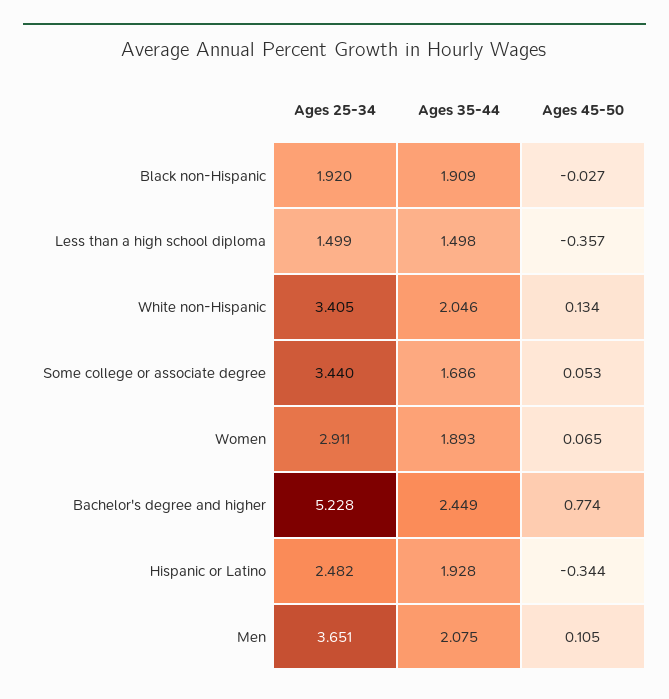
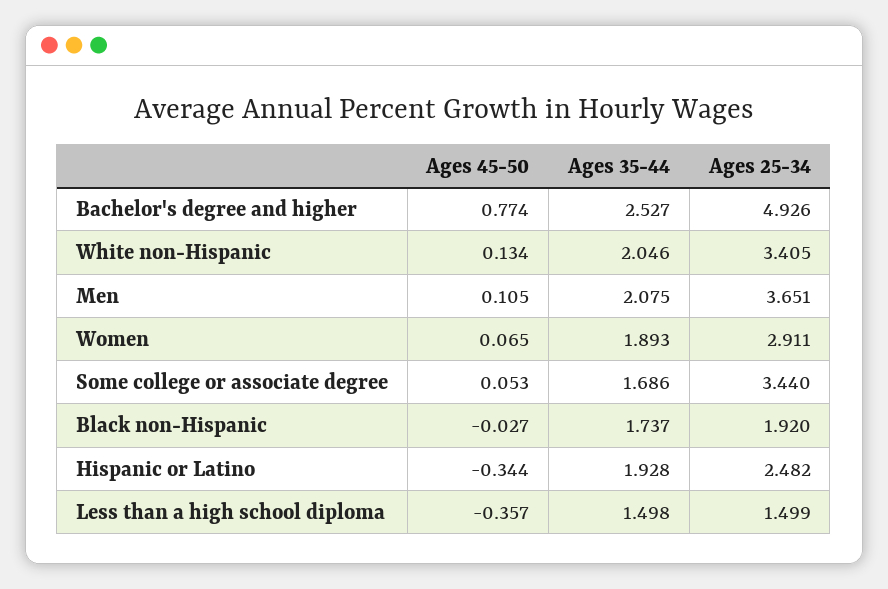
Ages 35-44, Black non-Hispanic: 1.909 -> 1.737
Ages 25-34, Bachelor's degree and higher: 5.228 -> 4.926
Ages 35-44, Bachelor's degree and higher: 2.449 -> 2.527

